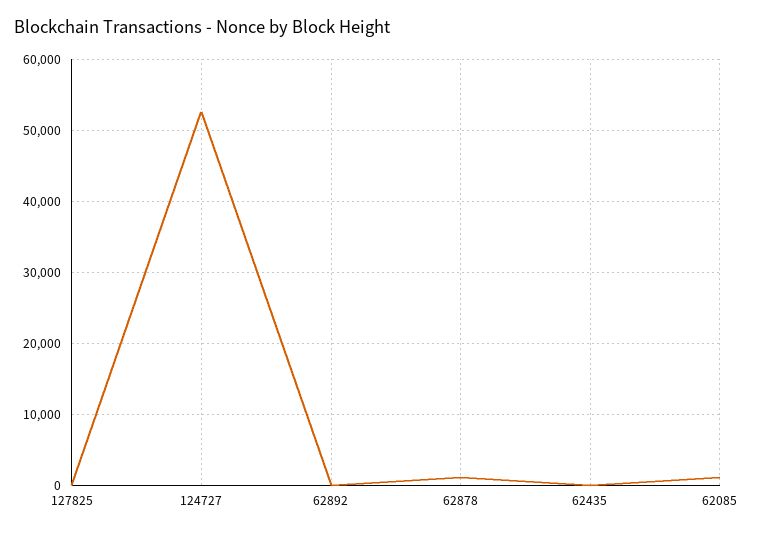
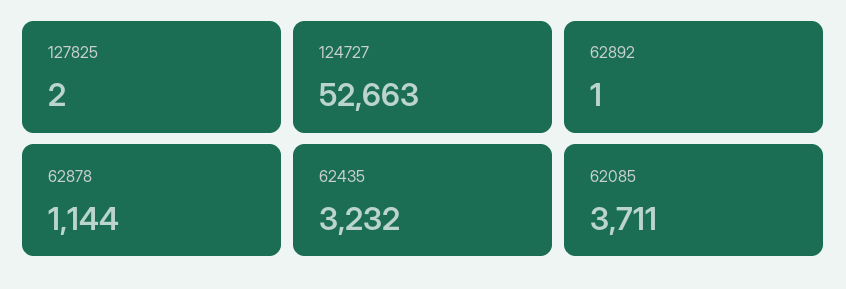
62435: 0 -> 3232
62085: 1000 -> 3711

